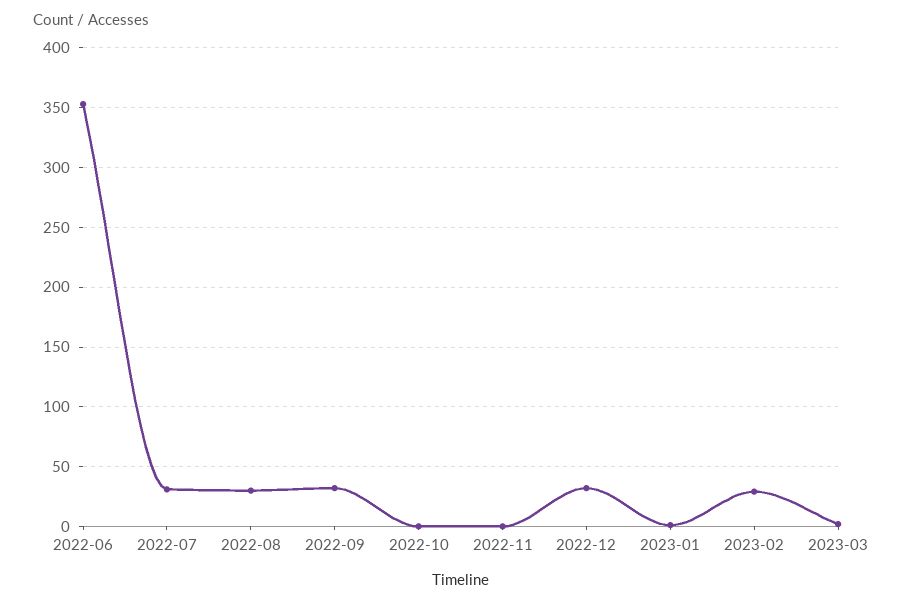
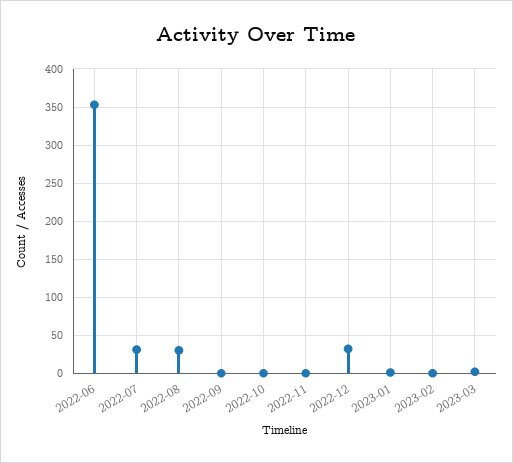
2022-09: 30 -> 0
2023-02: 30 -> 0

